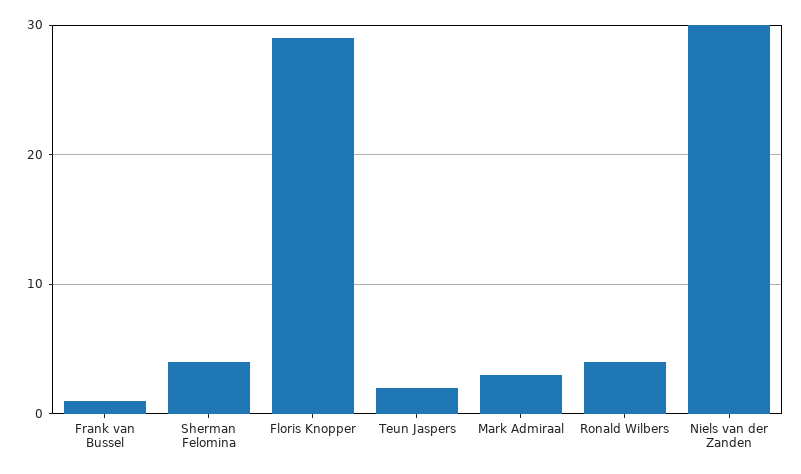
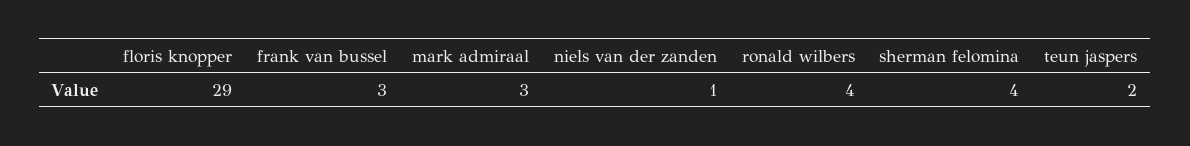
Frank van Bussel: 1 -> 3
Niels van der Zanden: 30 -> 1

